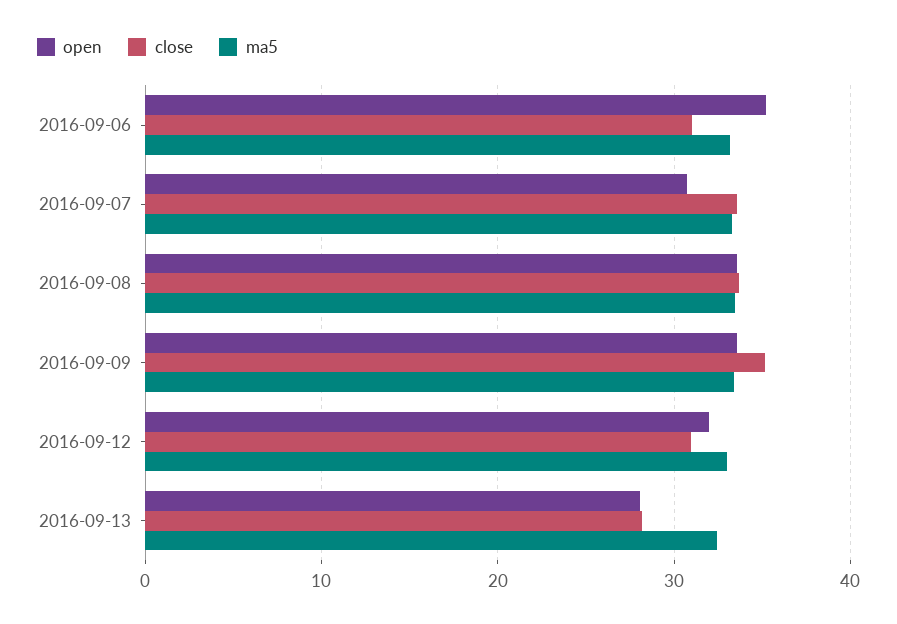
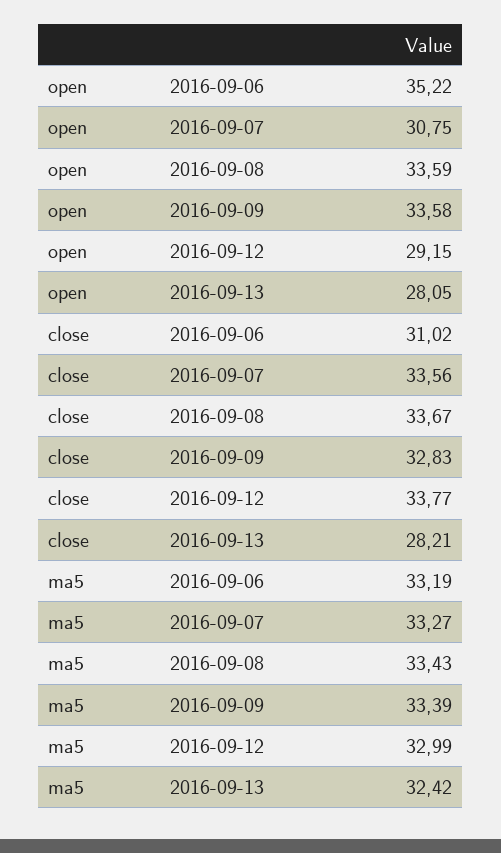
close, 2016-09-09: 35 -> 32.83
open, 2016-09-12: 32 -> 29.15
close, 2016-09-12: 31 -> 33.77

